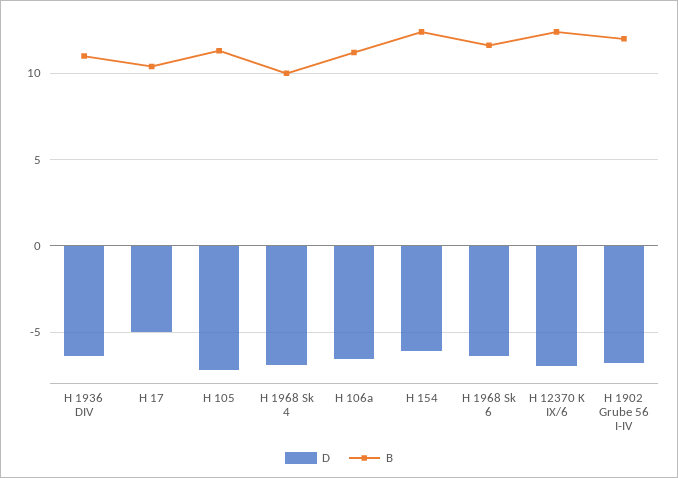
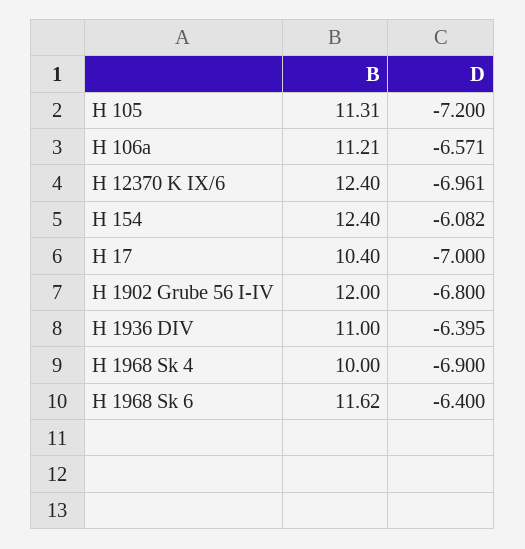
D, H 17: -5 -> -7

